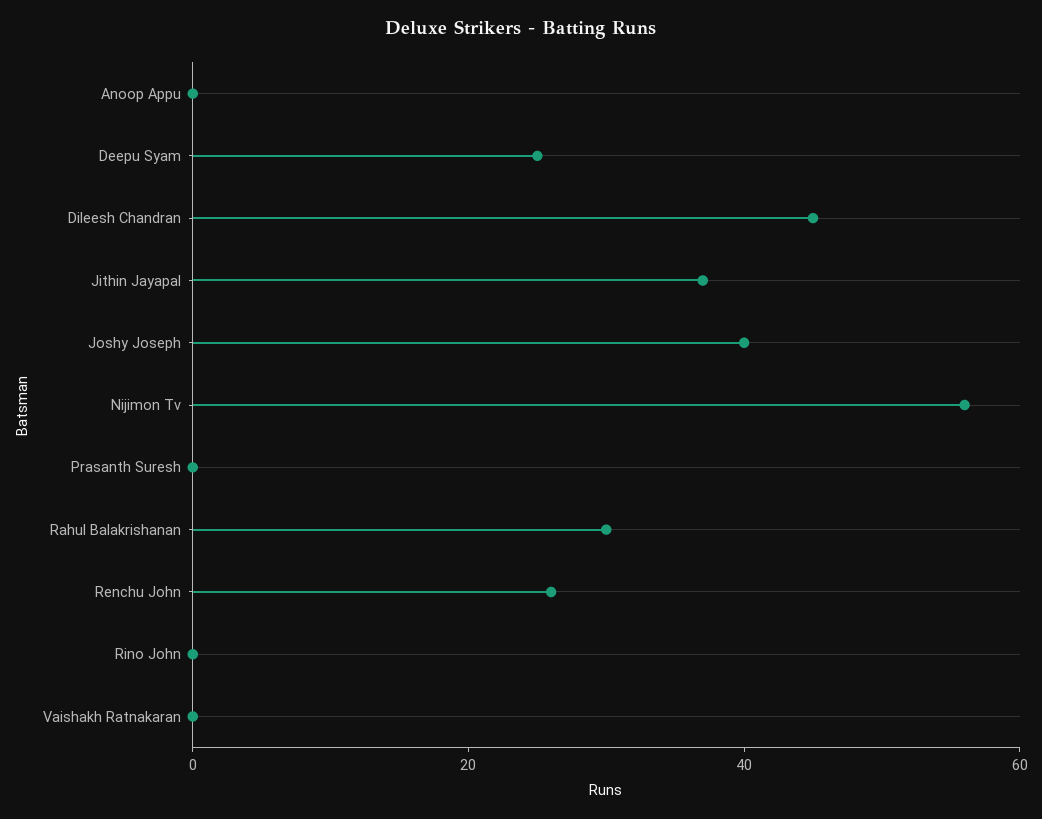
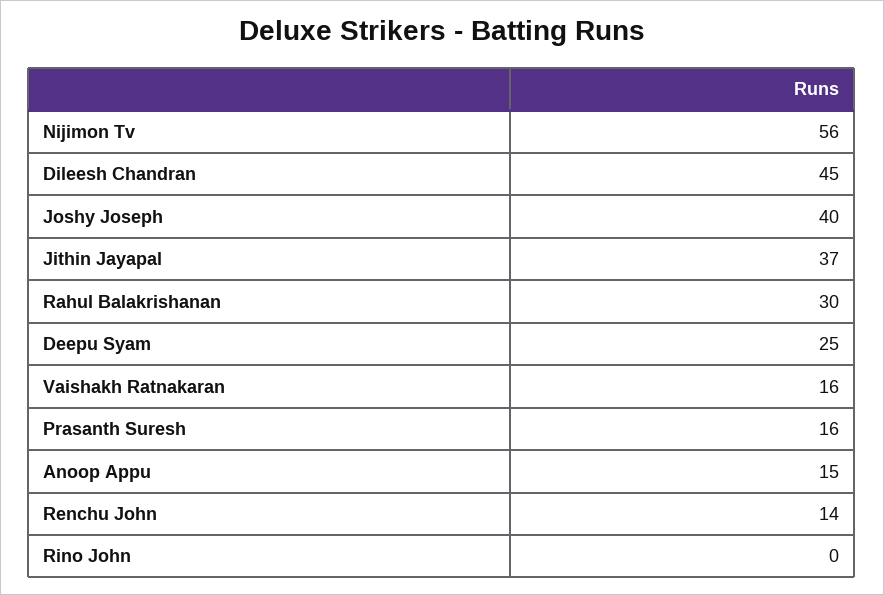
Anoop Appu: 0 -> 15
Prasanth Suresh: 0 -> 16
Renchu John: 25 -> 14
Vaishakh Ratnakaran: 0 -> 16

